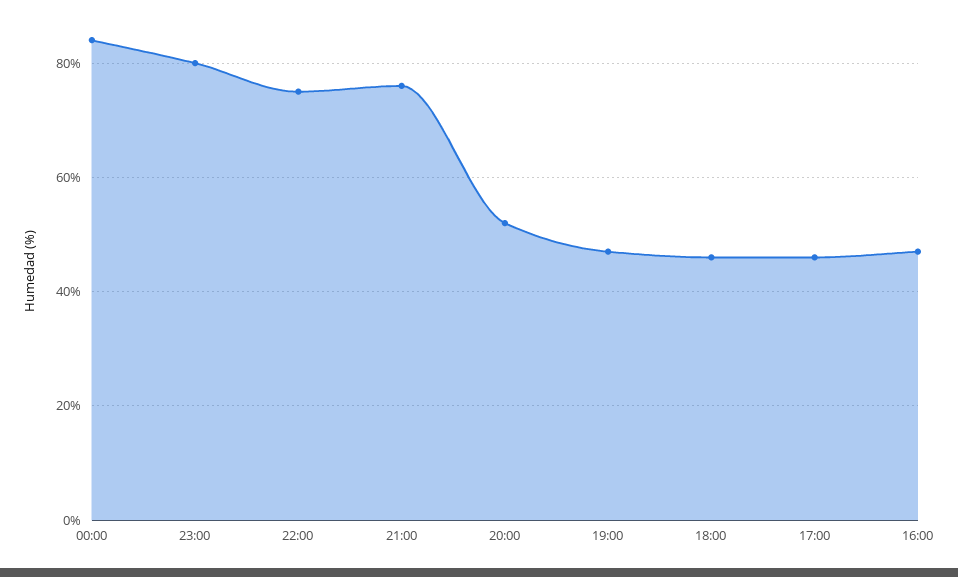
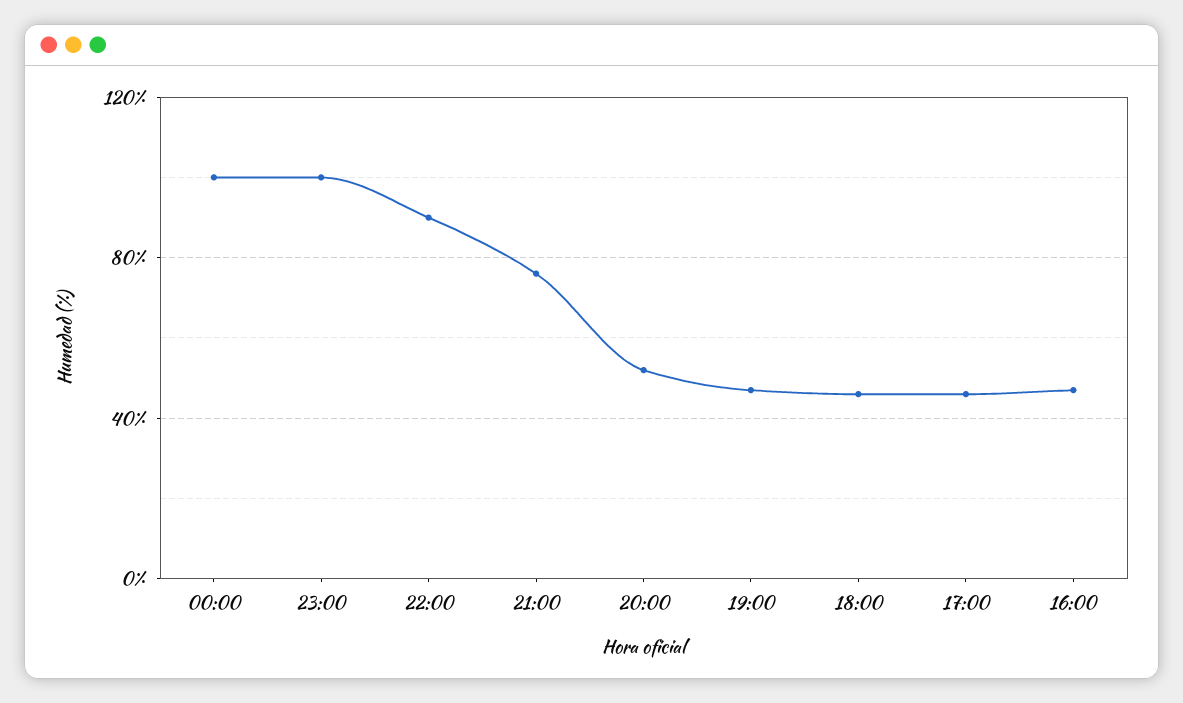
00:00: 85 -> 100
23:00: 80 -> 100
22:00: 75 -> 90

